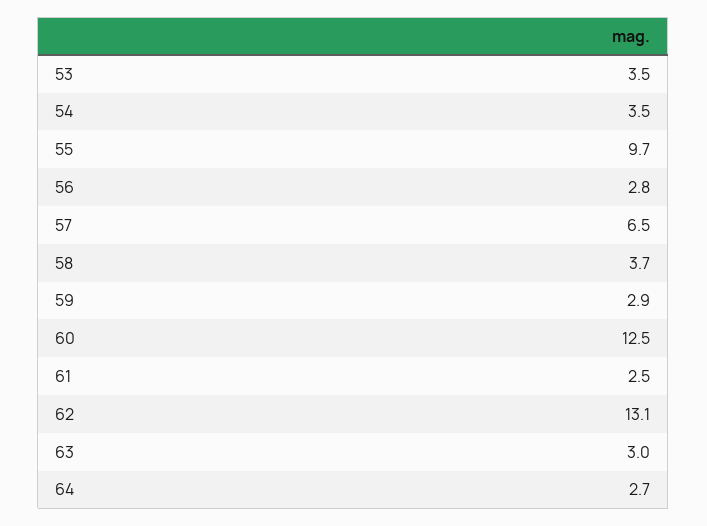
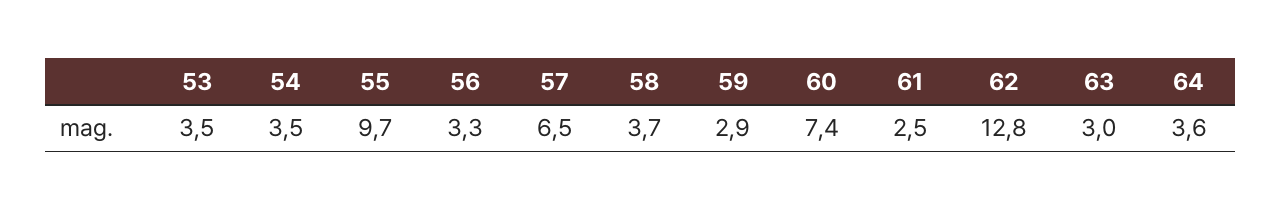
56: 2.8 -> 3.3
60: 12.5 -> 7.4
62: 13.1 -> 12.8
64: 2.7 -> 3.6

